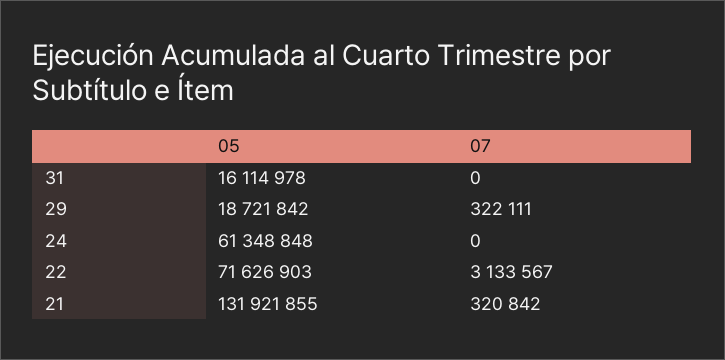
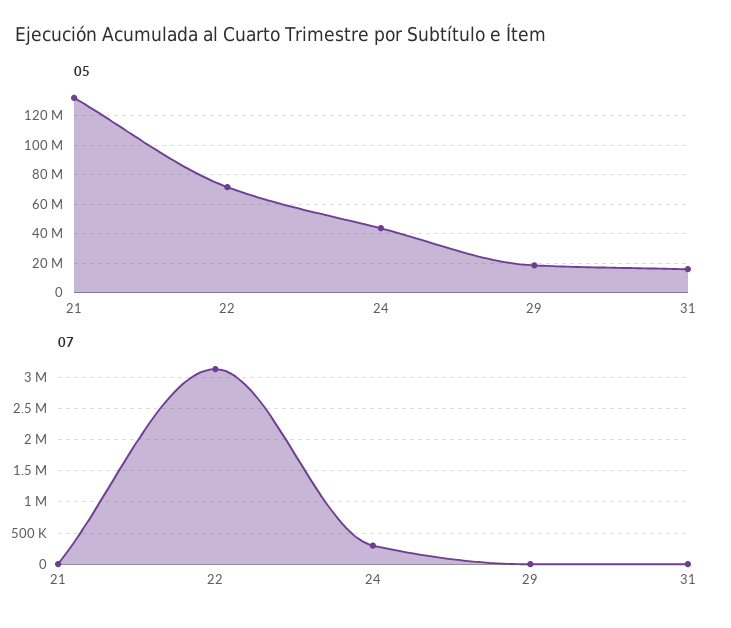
07, 29: 322111 -> 0
05, 24: 61348848 -> 45000000
07, 24: 0 -> 300000
07, 21: 320842 -> 0

